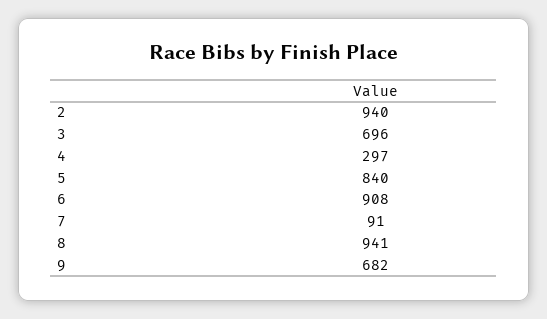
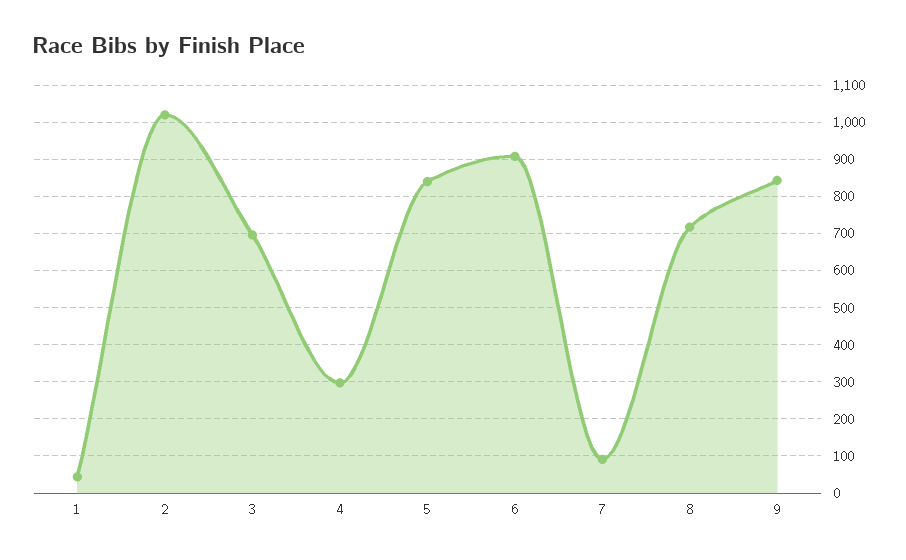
2: 940 -> 1020
8: 941 -> 720
9: 682 -> 840
1: none -> 40

